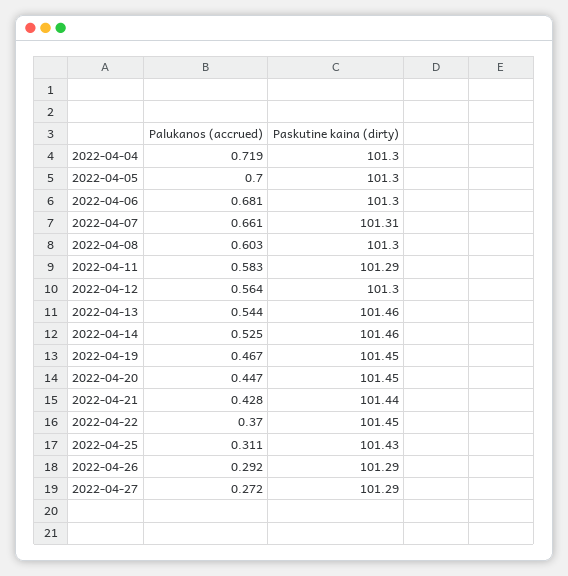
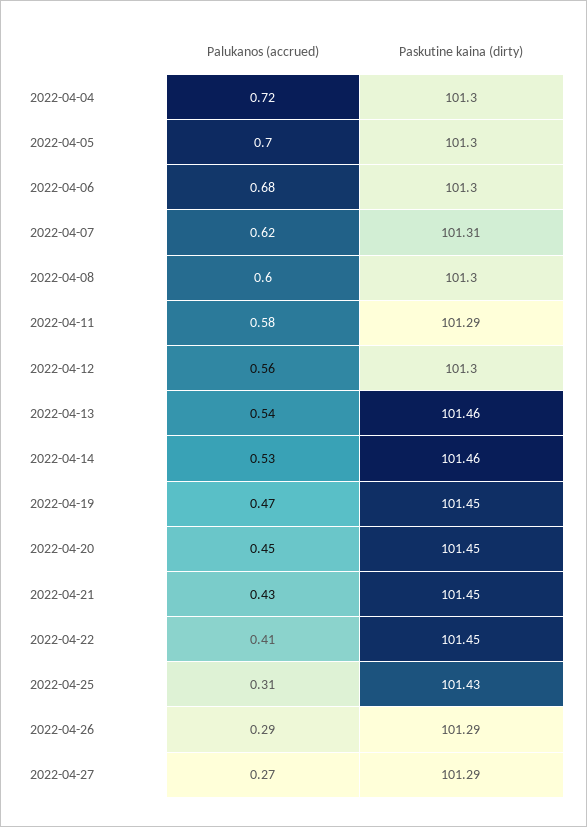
Palukanos (accrued), 2022-04-07: 0.661 -> 0.62
Paskutine kaina (dirty), 2022-04-21: 101.44 -> 101.45
Palukanos (accrued), 2022-04-22: 0.37 -> 0.41

